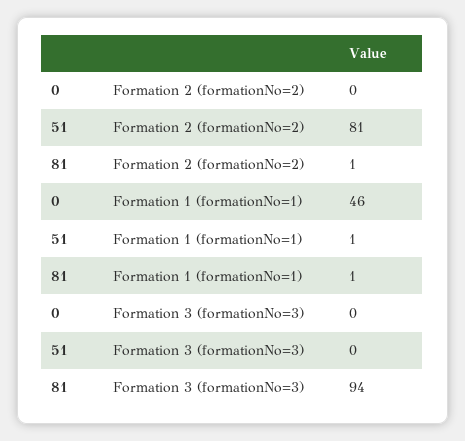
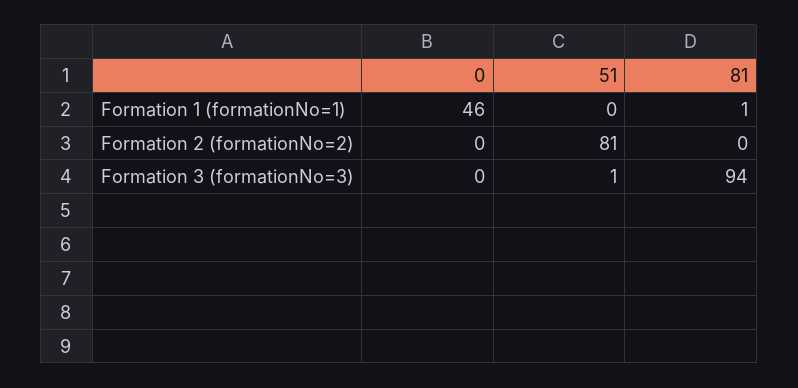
81, Formation 2 (formationNo=2): 1 -> 0
51, Formation 1 (formationNo=1): 1 -> 0
51, Formation 3 (formationNo=3): 0 -> 1

